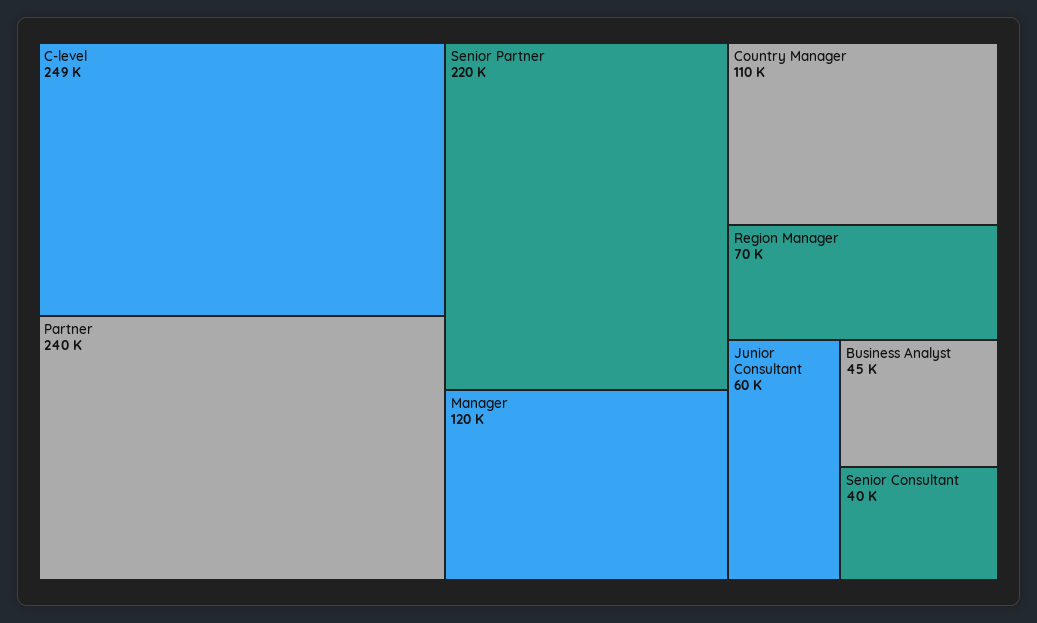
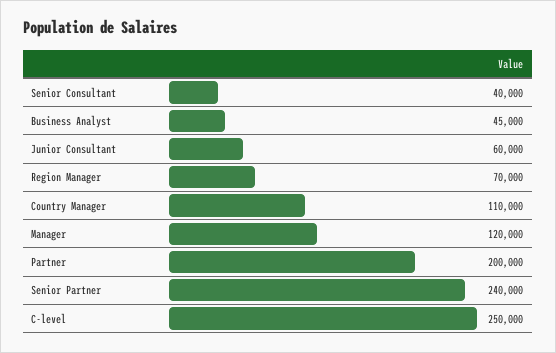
C-level: 249000 -> 250000
Partner: 240000 -> 200000
Senior Partner: 220000 -> 240000

